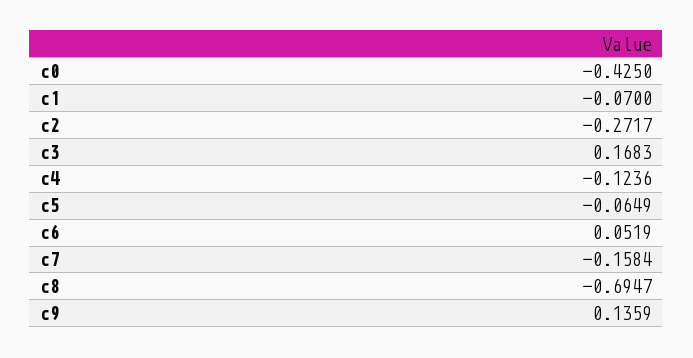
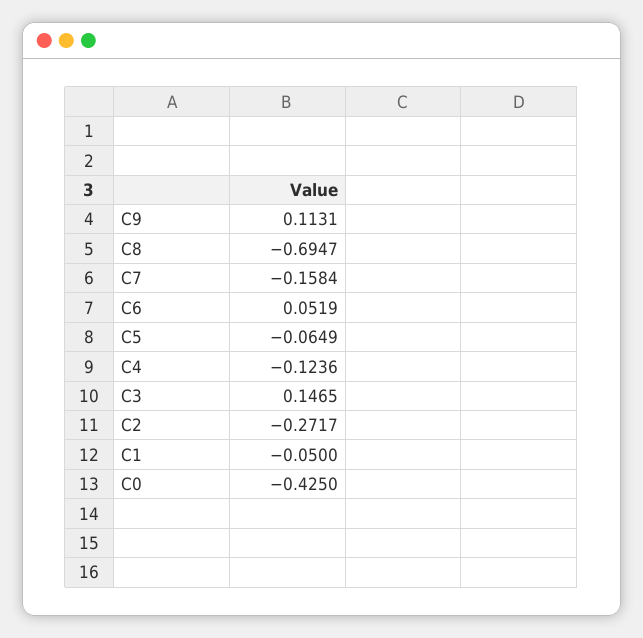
c1: -0.07 -> -0.05
c3: 0.1683 -> 0.1465
c9: 0.1359 -> 0.1131

